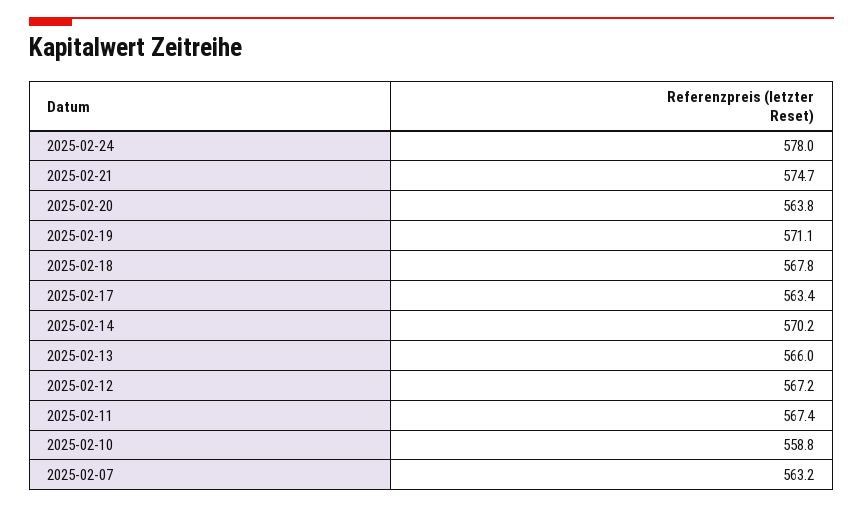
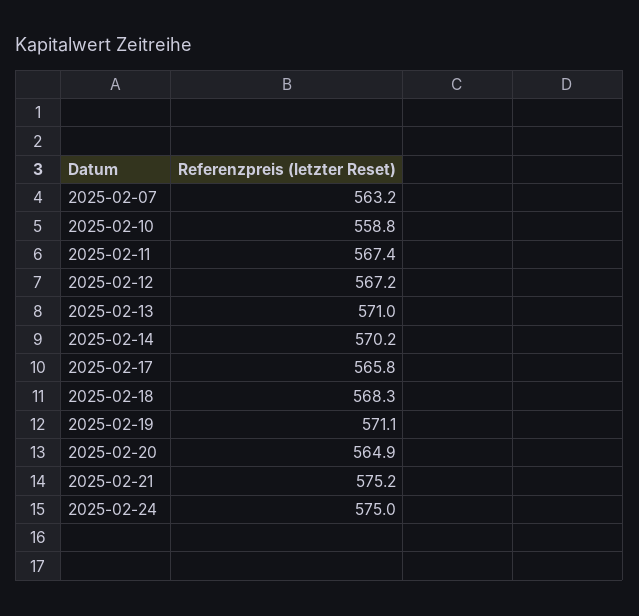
2025-02-24: 578 -> 575
2025-02-21: 574.7 -> 575.2
2025-02-20: 563.8 -> 564.9
2025-02-18: 567.8 -> 568.3
2025-02-17: 563.4 -> 565.8
2025-02-13: 566 -> 571

